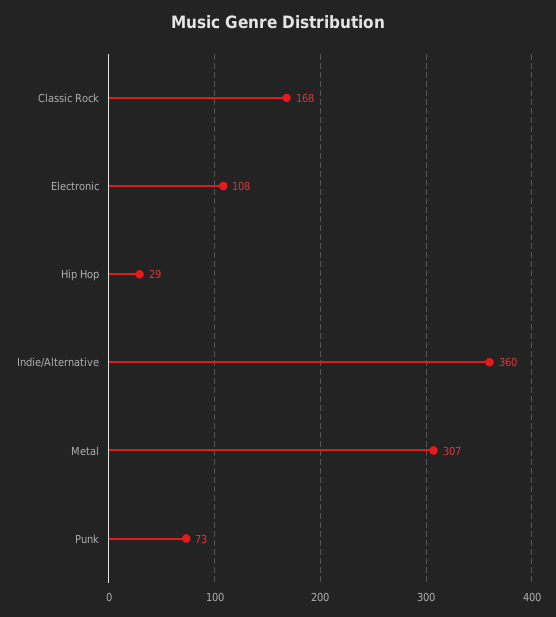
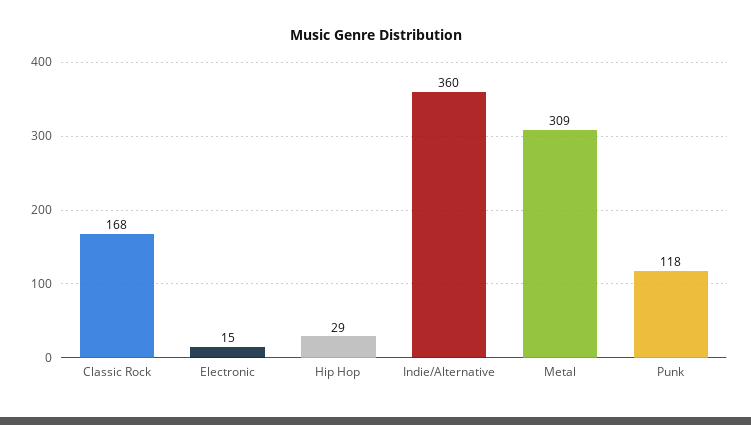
Electronic: 108 -> 15
Metal: 307 -> 309
Punk: 73 -> 118

